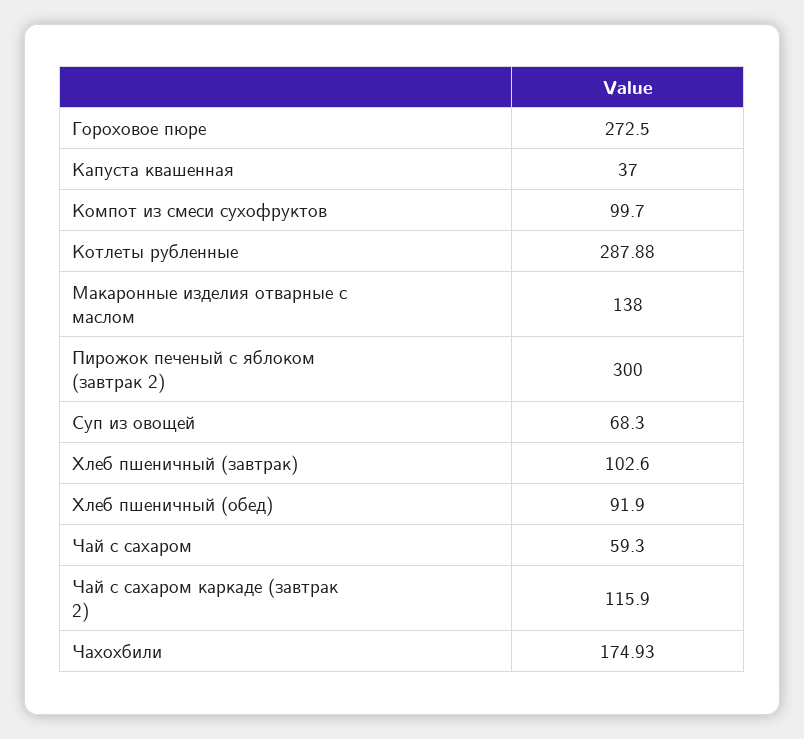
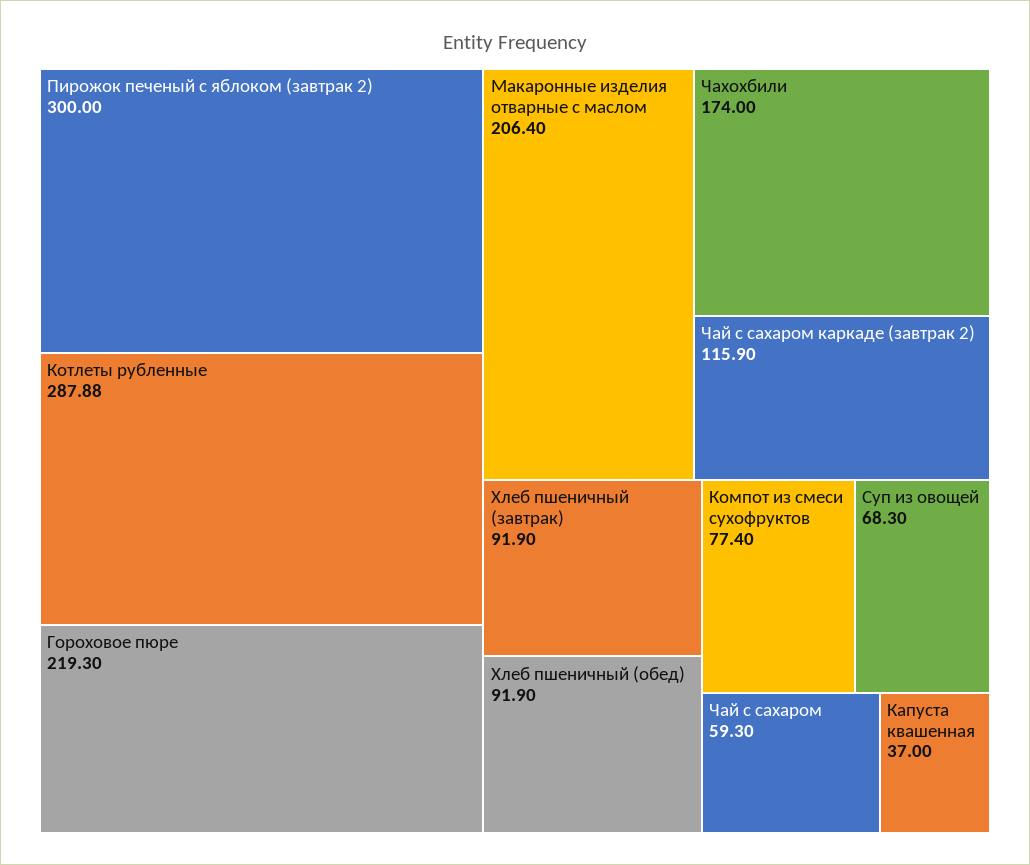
Гороховое пюре: 272.5 -> 219.3
Компот из смеси сухофруктов: 99.7 -> 77.4
Макаронные изделия отварные с маслом: 138 -> 206.4
Хлеб пшеничный (завтрак): 102.6 -> 91.9
Чахохбили: 174.93 -> 174

